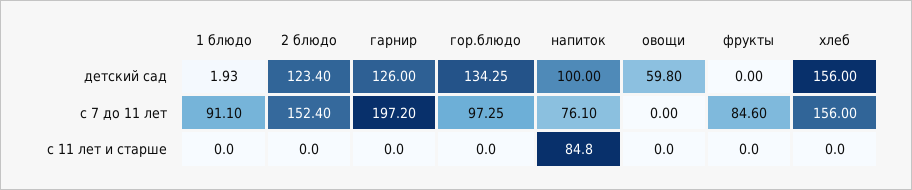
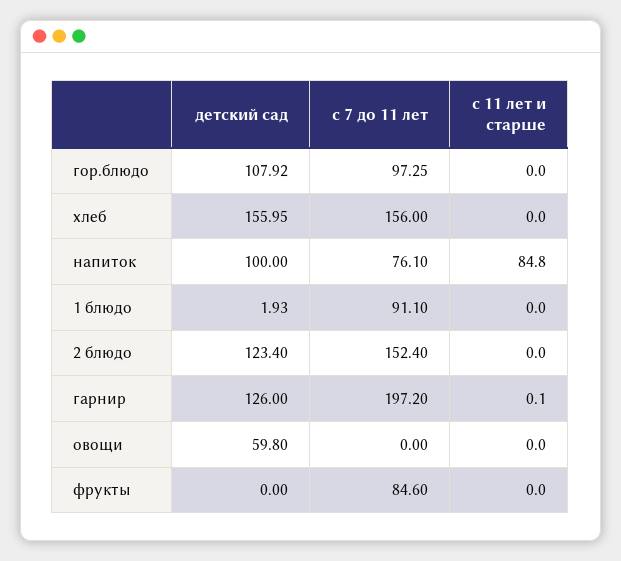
гор.блюдо, детский сад: 134.25 -> 107.92
хлеб, детский сад: 156 -> 155.95
гарнир, с 11 лет и старше: 0 -> 0.1

